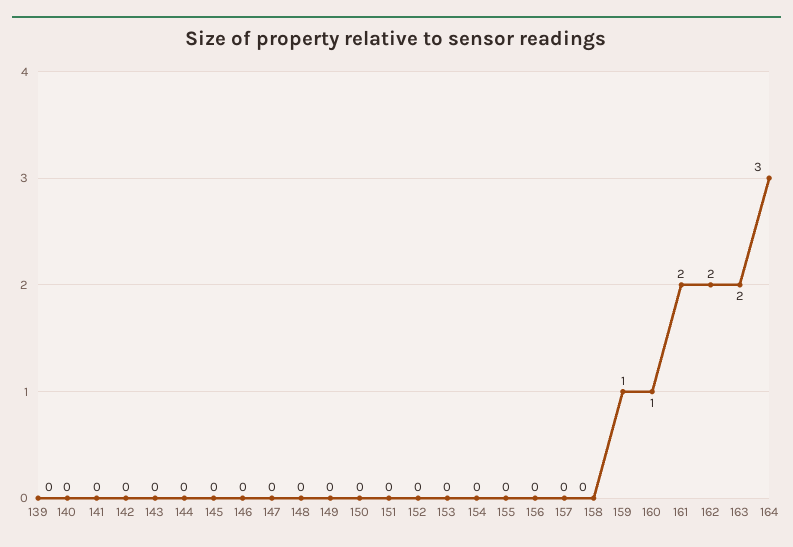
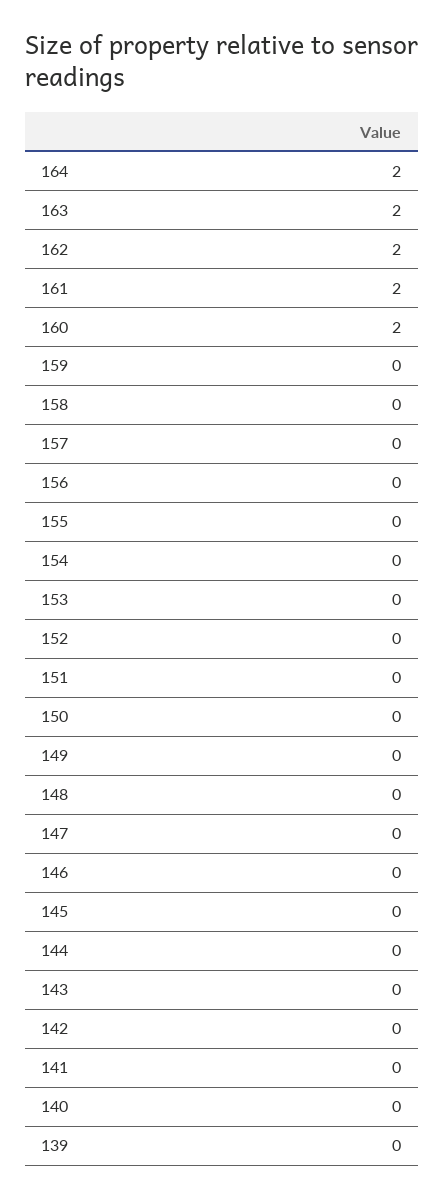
159: 1 -> 0
160: 1 -> 2
164: 3 -> 2

